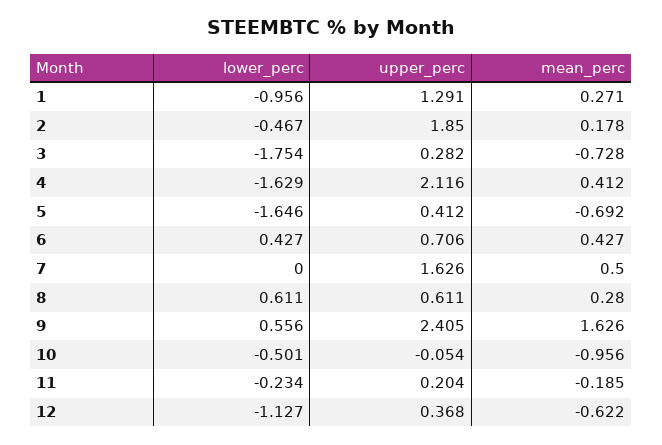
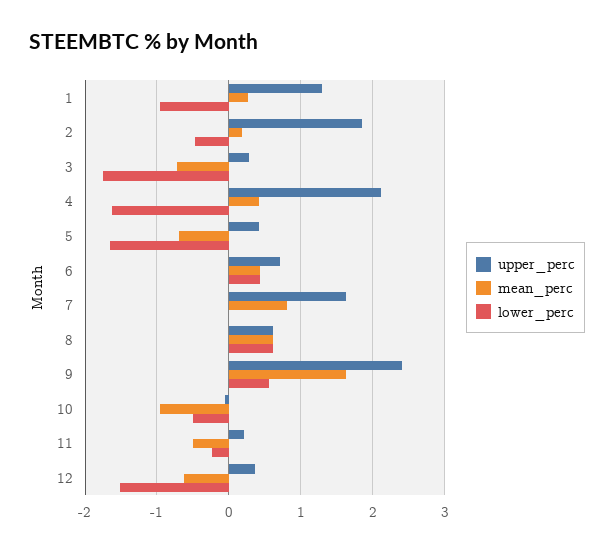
mean_perc, 7: 0.5 -> 0.8
mean_perc, 8: 0.28 -> 0.6
mean_perc, 11: -0.185 -> -0.5
lower_perc, 12: -1.127 -> -1.5

